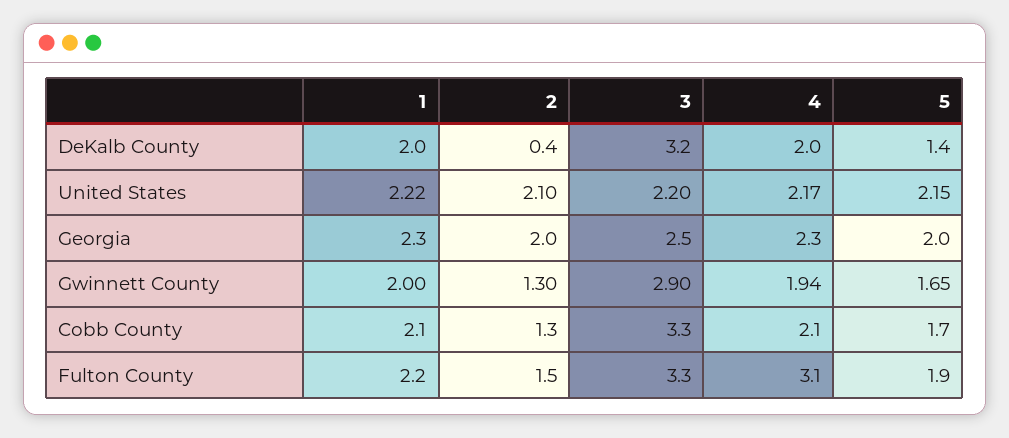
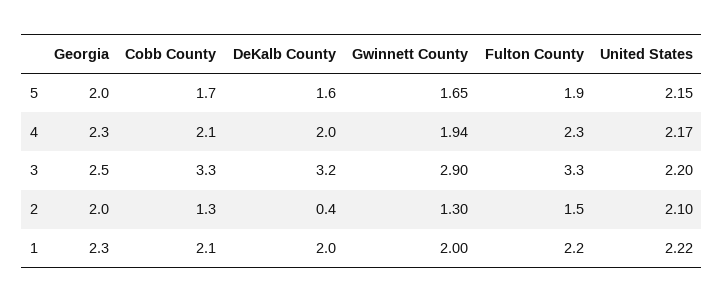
5, DeKalb County: 1.4 -> 1.6
4, Fulton County: 3.1 -> 2.3

